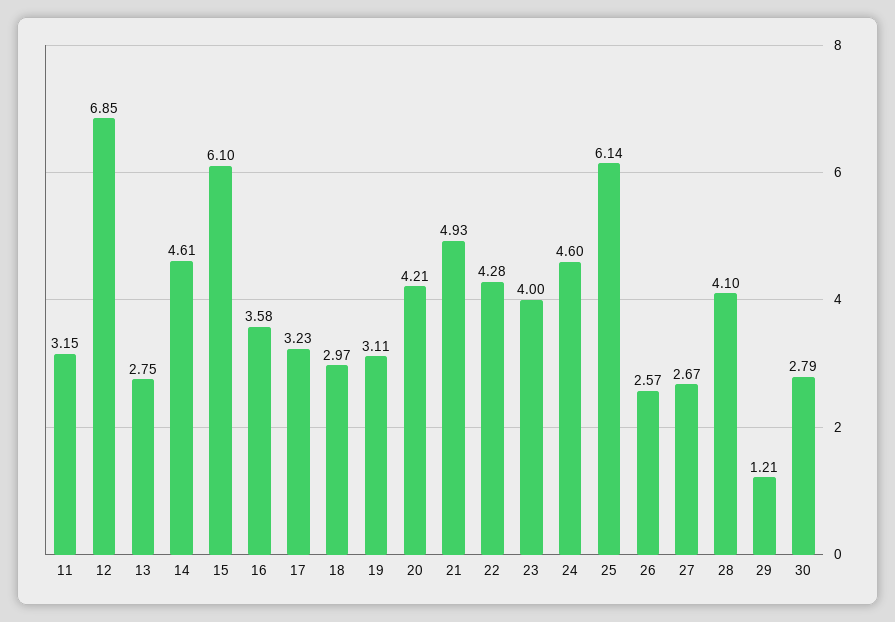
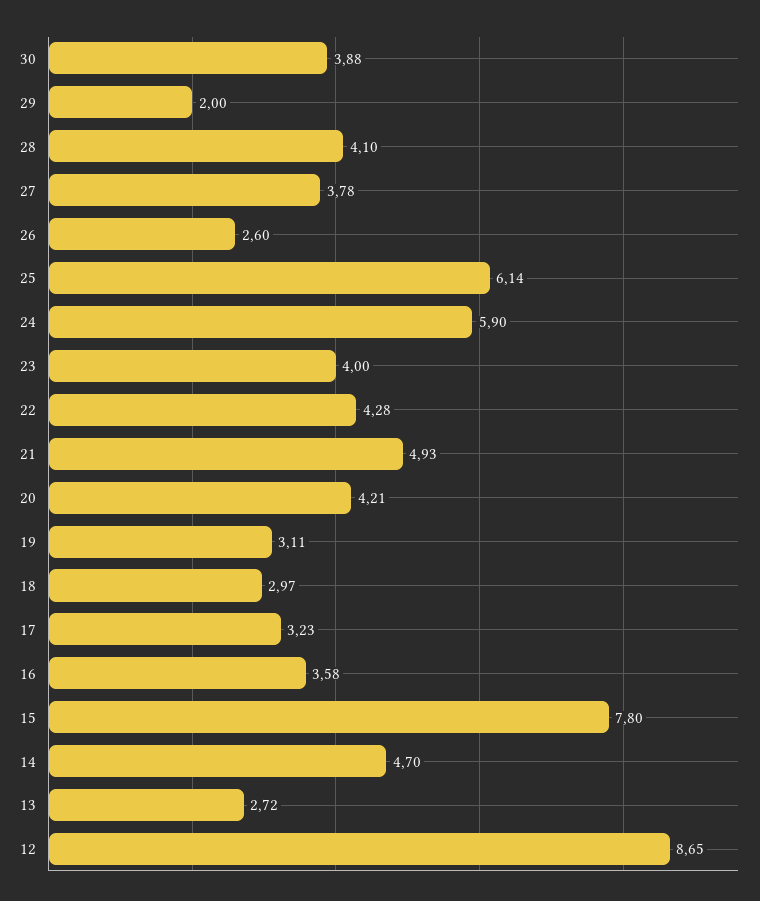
11: 3.15 -> none
12: 6.85 -> 8.65
13: 2.75 -> 2.72
14: 4.61 -> 4.7
15: 6.1 -> 7.8
24: 4.6 -> 5.9
26: 2.57 -> 2.6
27: 2.67 -> 3.78
29: 1.21 -> 2
30: 2.79 -> 3.88

